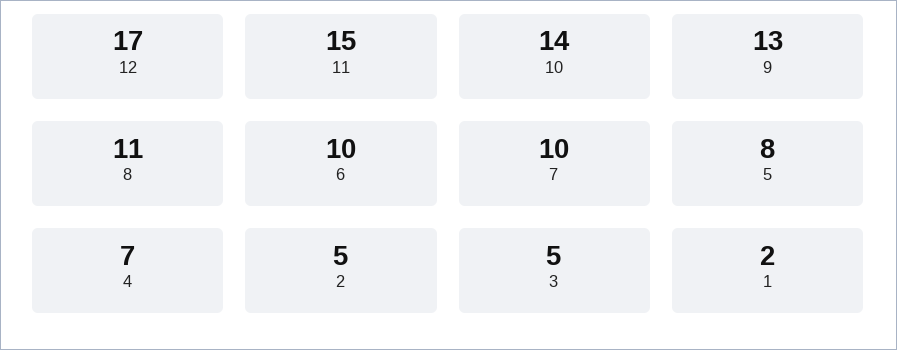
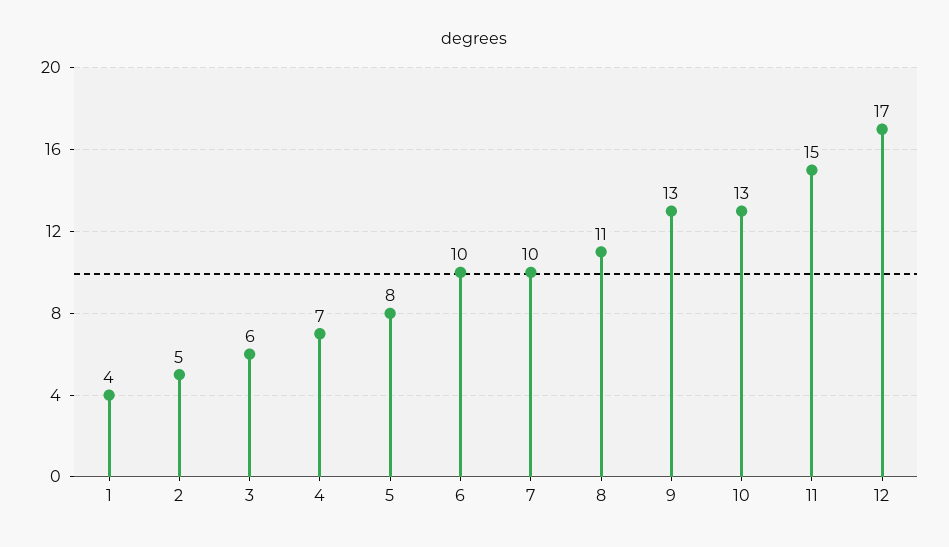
10: 14 -> 13
3: 5 -> 6
1: 2 -> 4

